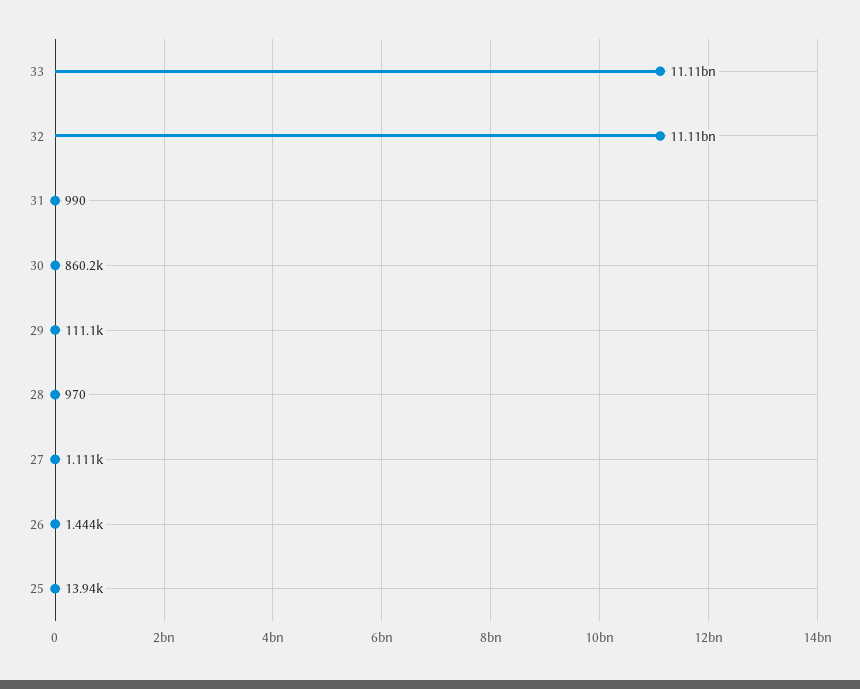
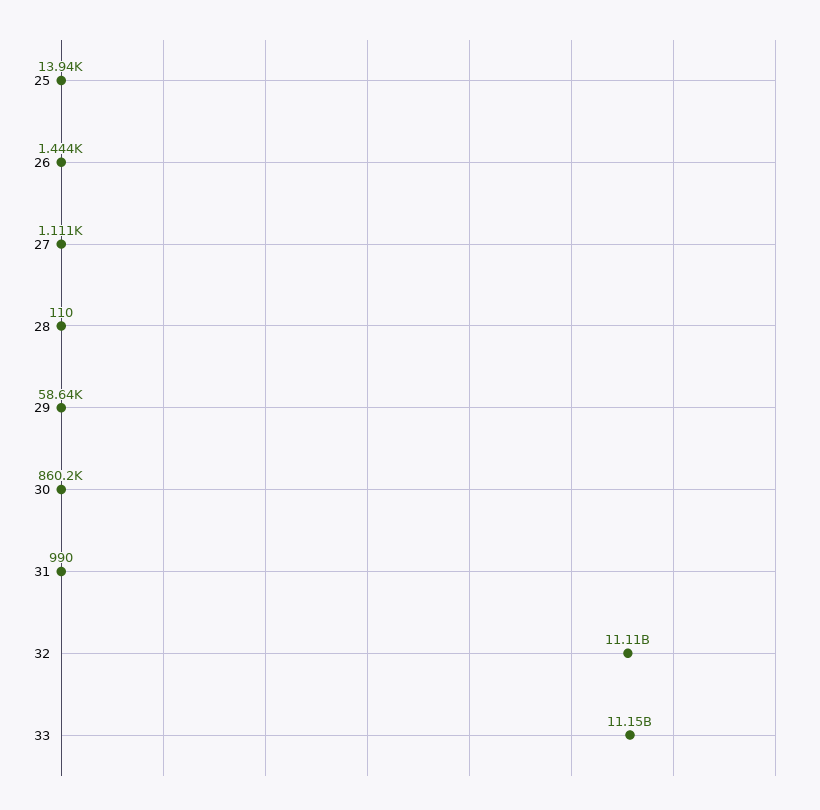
33: 11110000000 -> 11150000000
29: 111100 -> 58640
28: 970 -> 110

